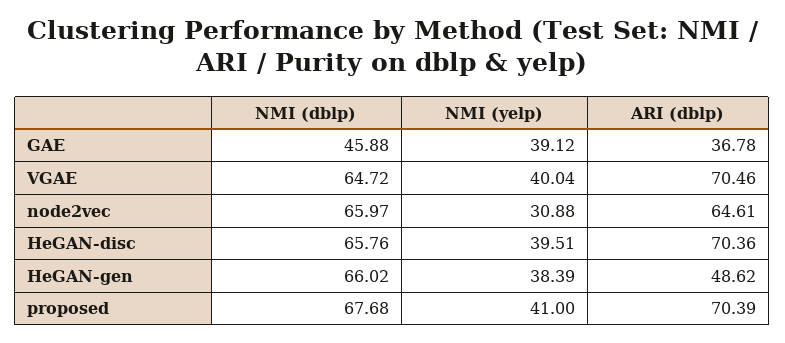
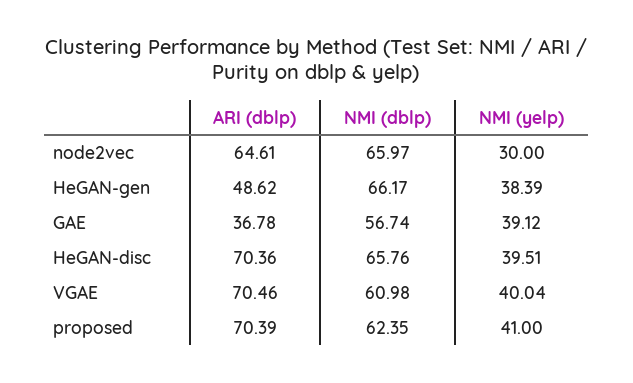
NMI (dblp), GAE: 45.88 -> 56.74
NMI (dblp), VGAE: 64.72 -> 60.98
NMI (yelp), node2vec: 30.88 -> 30
NMI (dblp), HeGAN-gen: 66.02 -> 66.17
NMI (dblp), proposed: 67.68 -> 62.35

